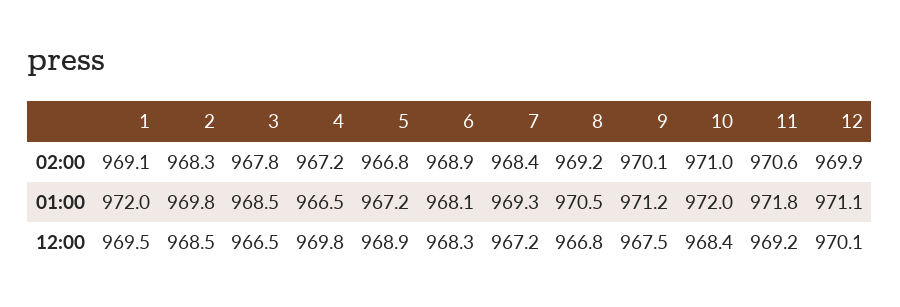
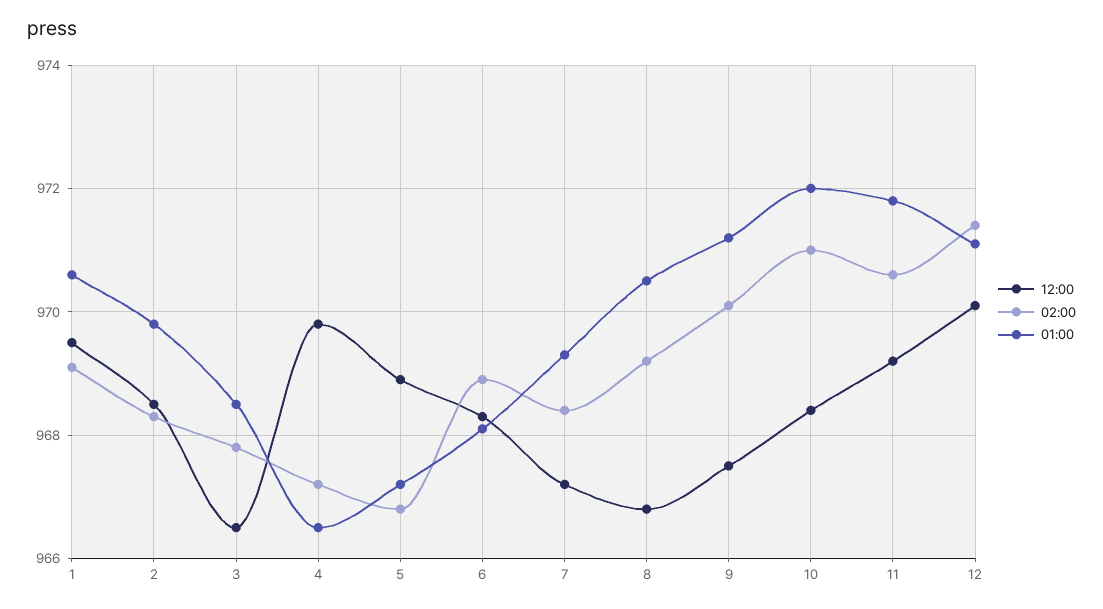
02:00, 12: 969.9 -> 971.5
01:00, 1: 972 -> 970.5

